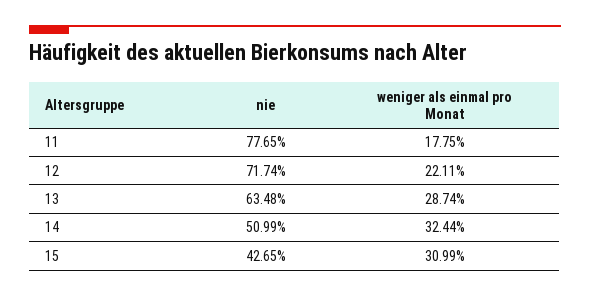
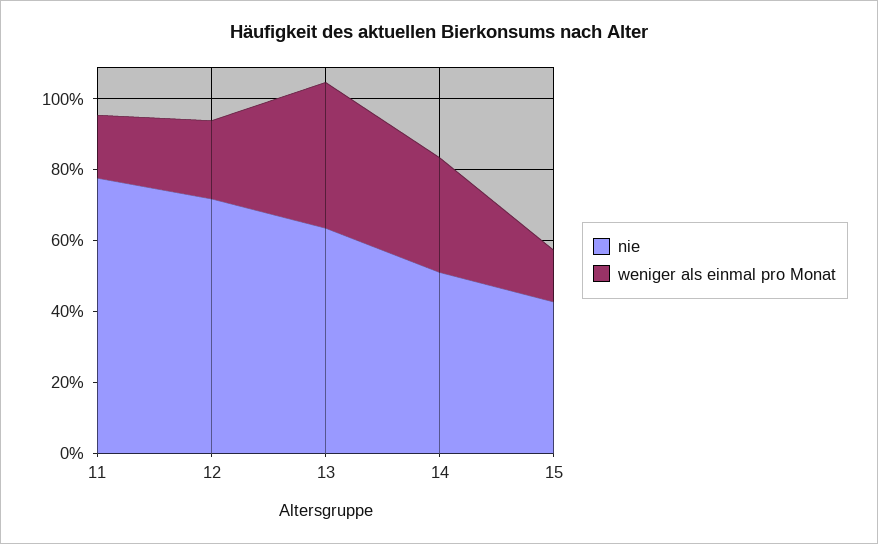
weniger als einmal pro Monat, 13: 28.74 -> 40
weniger als einmal pro Monat, 15: 30.99 -> 15

